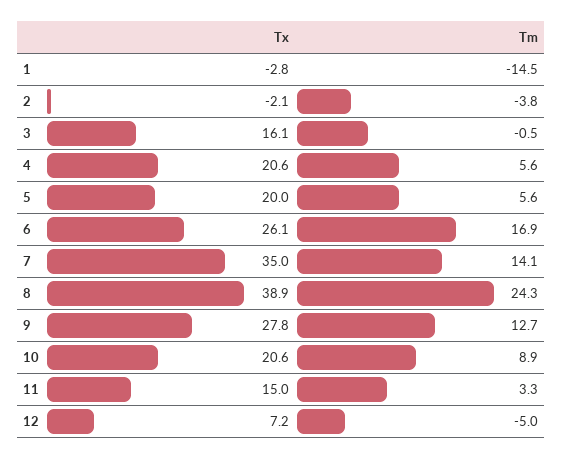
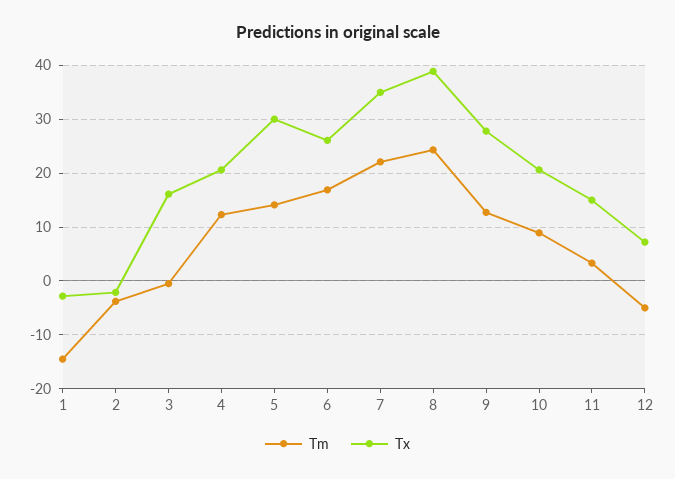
Tm, 4: 5.6 -> 12
Tx, 5: 20 -> 30
Tm, 5: 5.6 -> 14
Tm, 7: 14.1 -> 22

